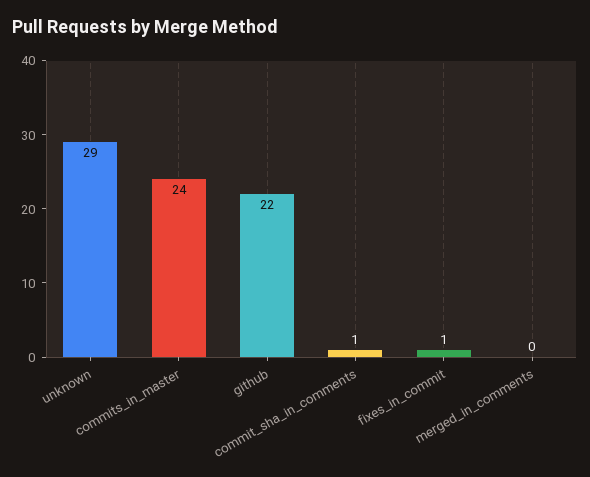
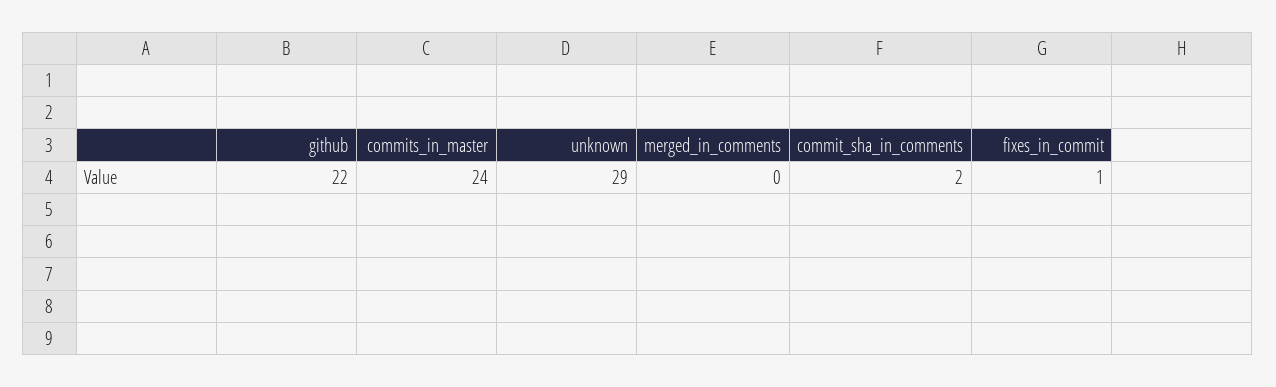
commit_sha_in_comments: 1 -> 2

